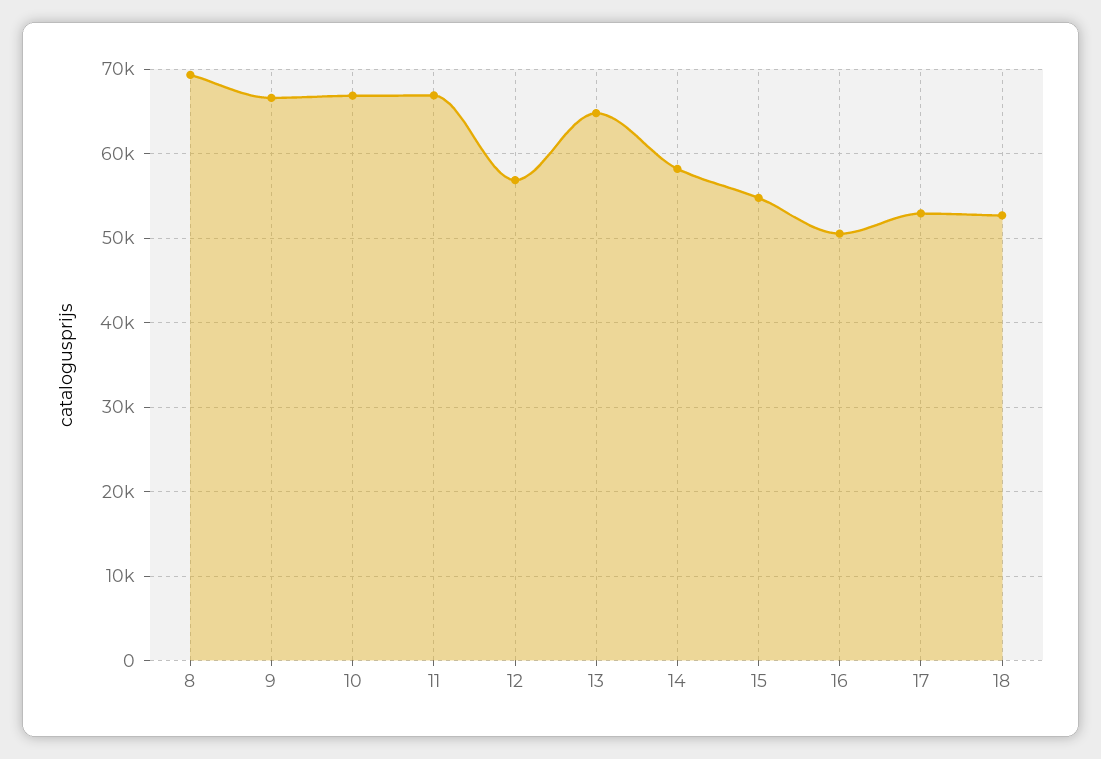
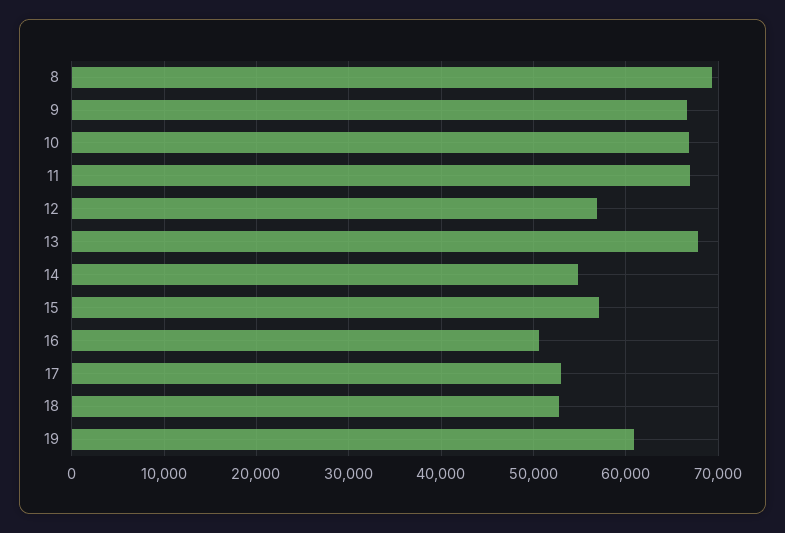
13: 65000 -> 68000
14: 58000 -> 55000
15: 55000 -> 57000
19: none -> 61000

